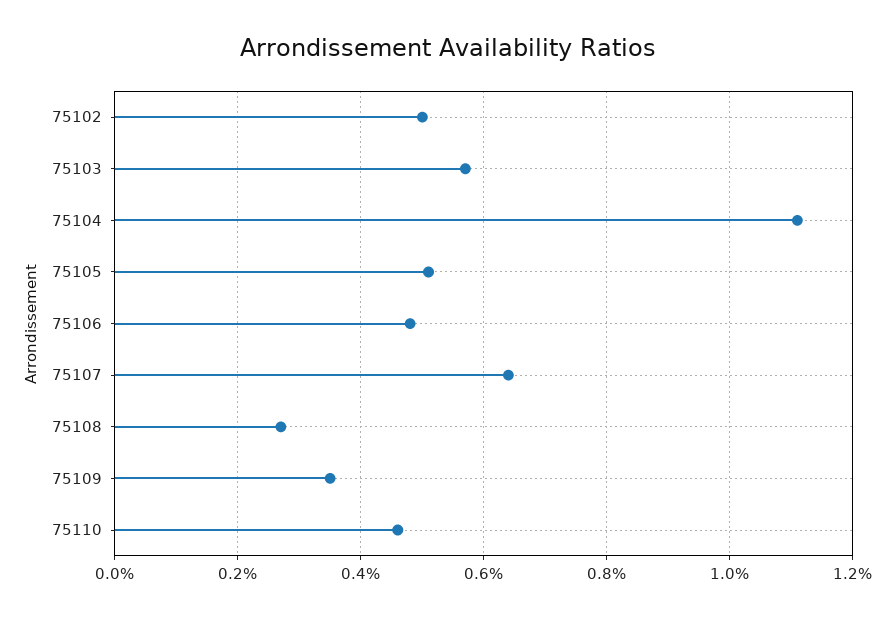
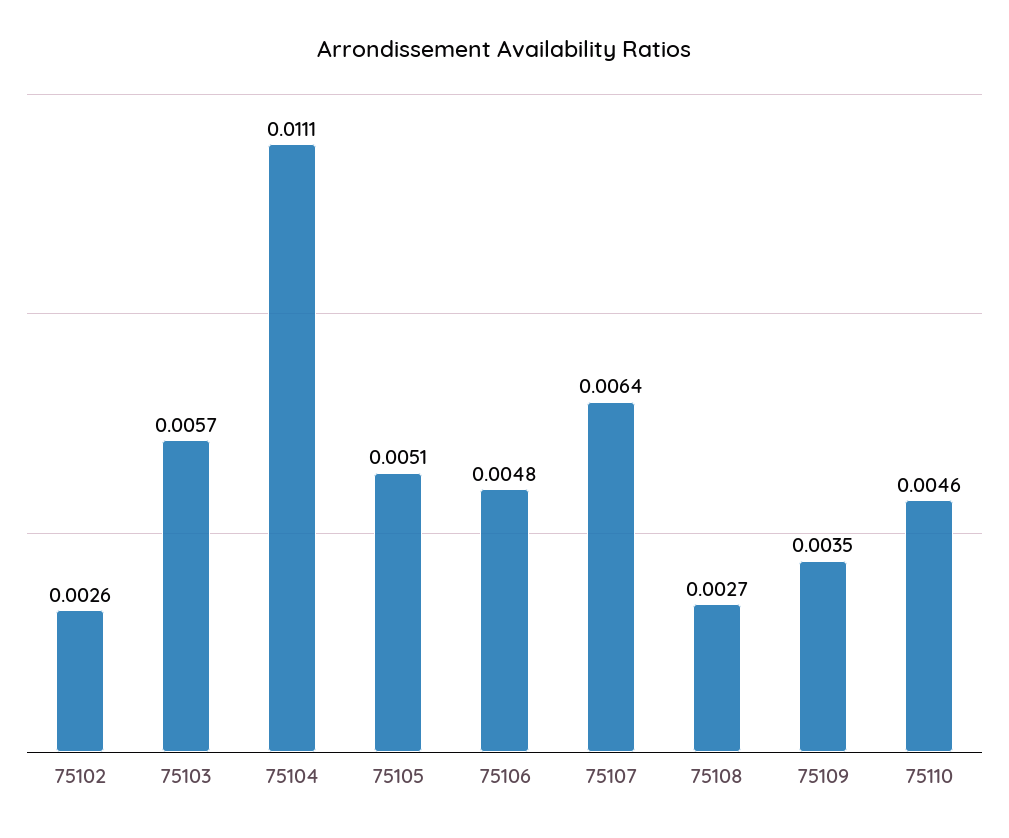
75102: 0.005 -> 0.0026

